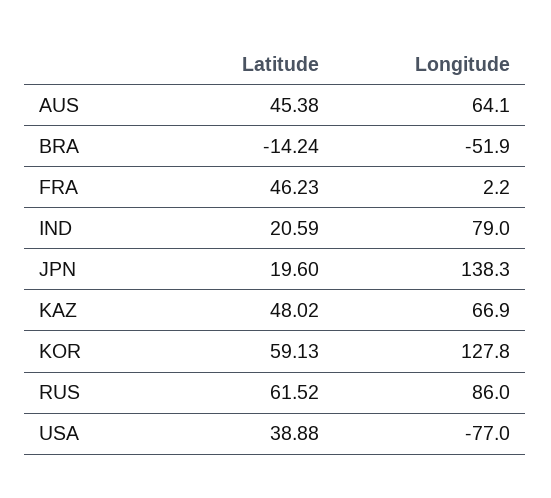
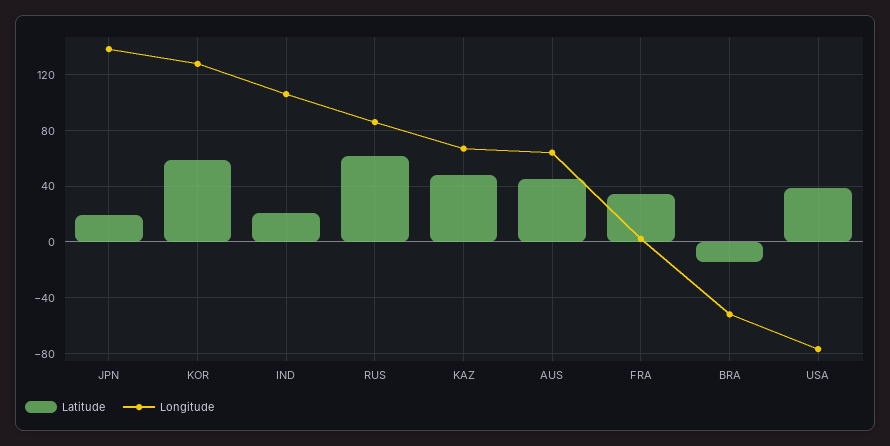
Latitude, FRA: 46.23 -> 35
Longitude, IND: 79 -> 105

